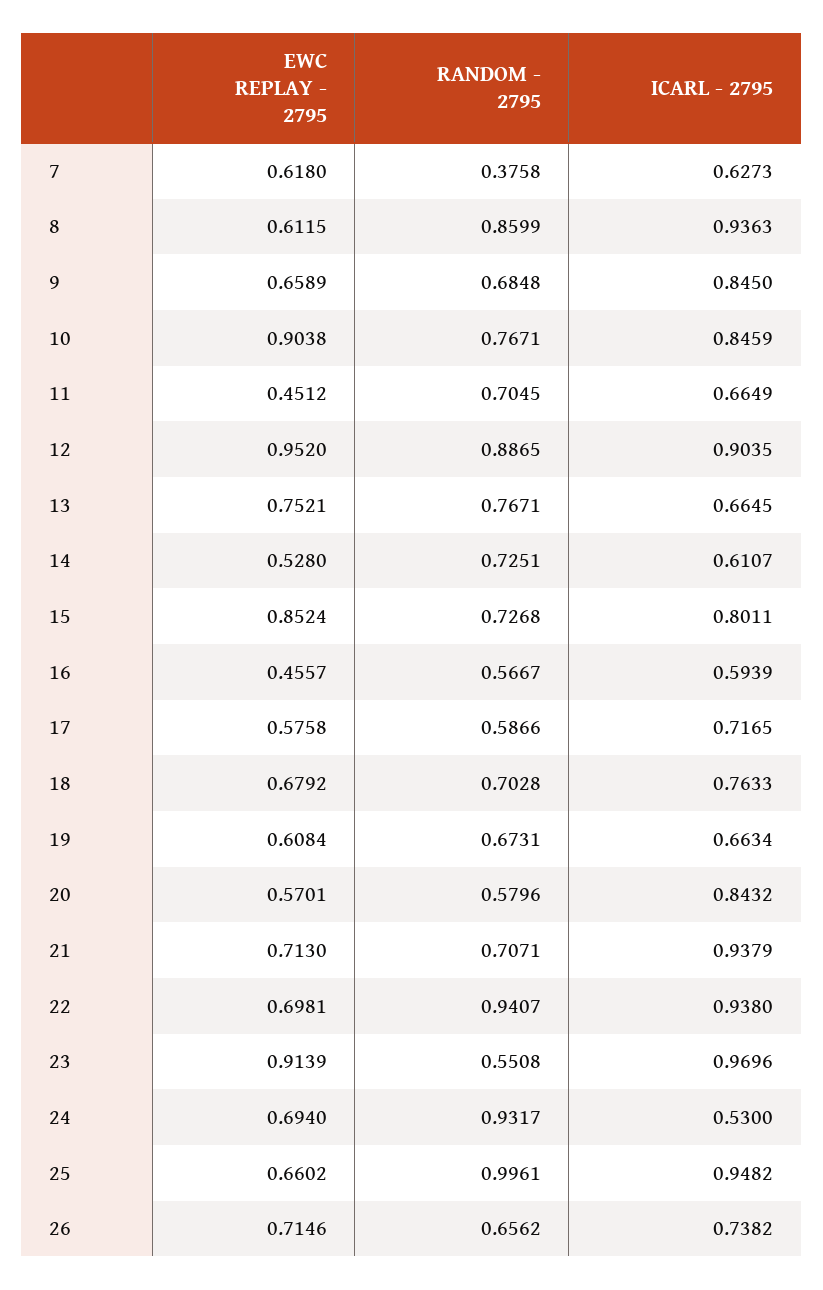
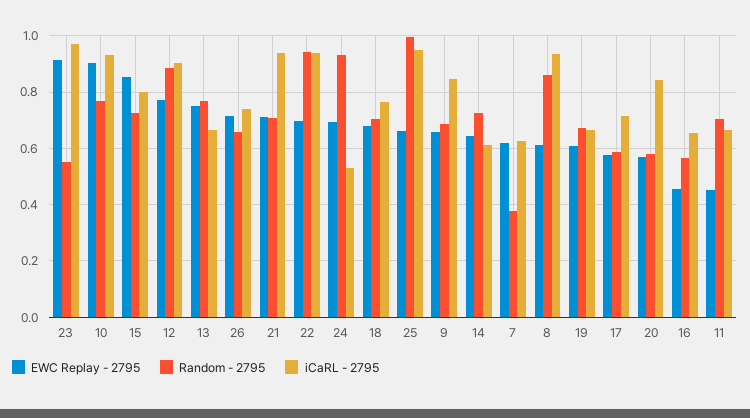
ICARL - 2795, 10: 0.8459 -> 0.925
EWC REPLAY - 2795, 12: 0.952 -> 0.775
EWC REPLAY - 2795, 14: 0.528 -> 0.65
ICARL - 2795, 16: 0.5939 -> 0.65

